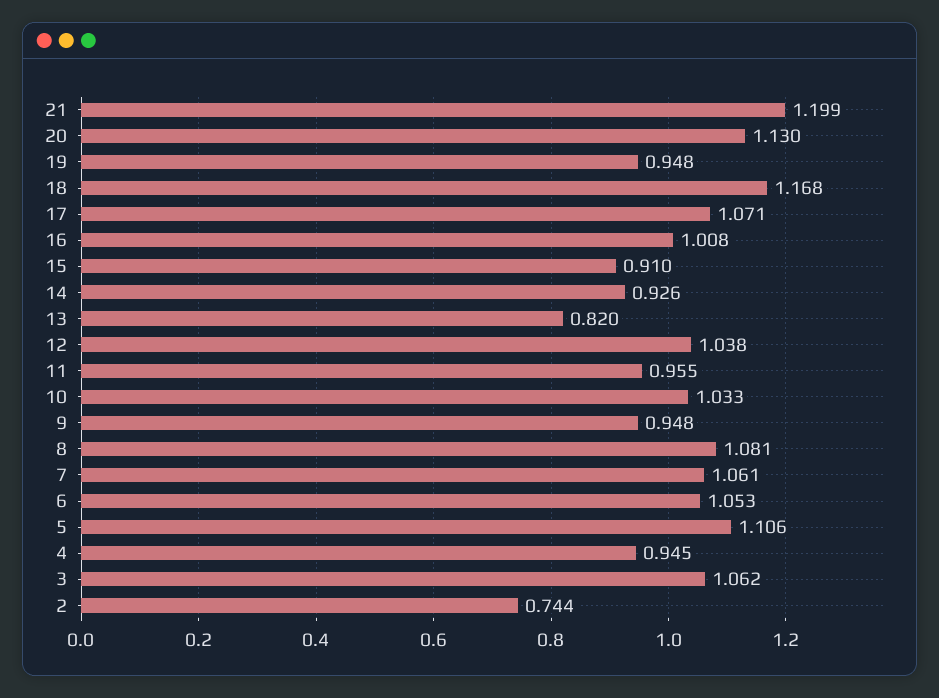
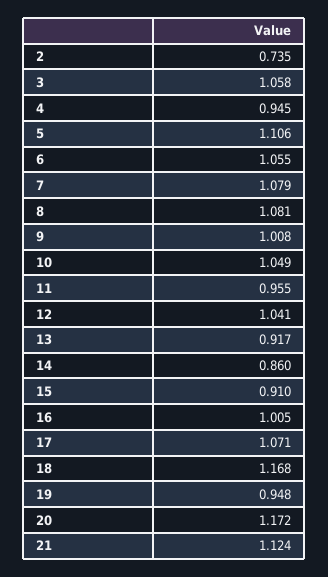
21: 1.199 -> 1.124
20: 1.13 -> 1.172
16: 1.008 -> 1.005
14: 0.926 -> 0.86
13: 0.82 -> 0.917
12: 1.038 -> 1.041
10: 1.033 -> 1.049
9: 0.948 -> 1.008
7: 1.061 -> 1.079
6: 1.053 -> 1.055
3: 1.062 -> 1.058
2: 0.744 -> 0.735

